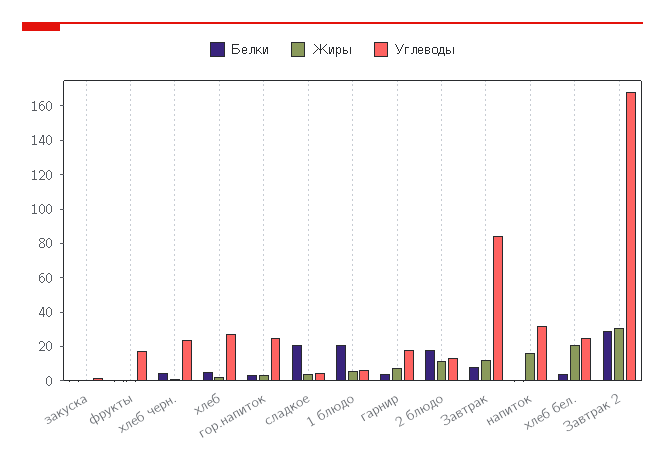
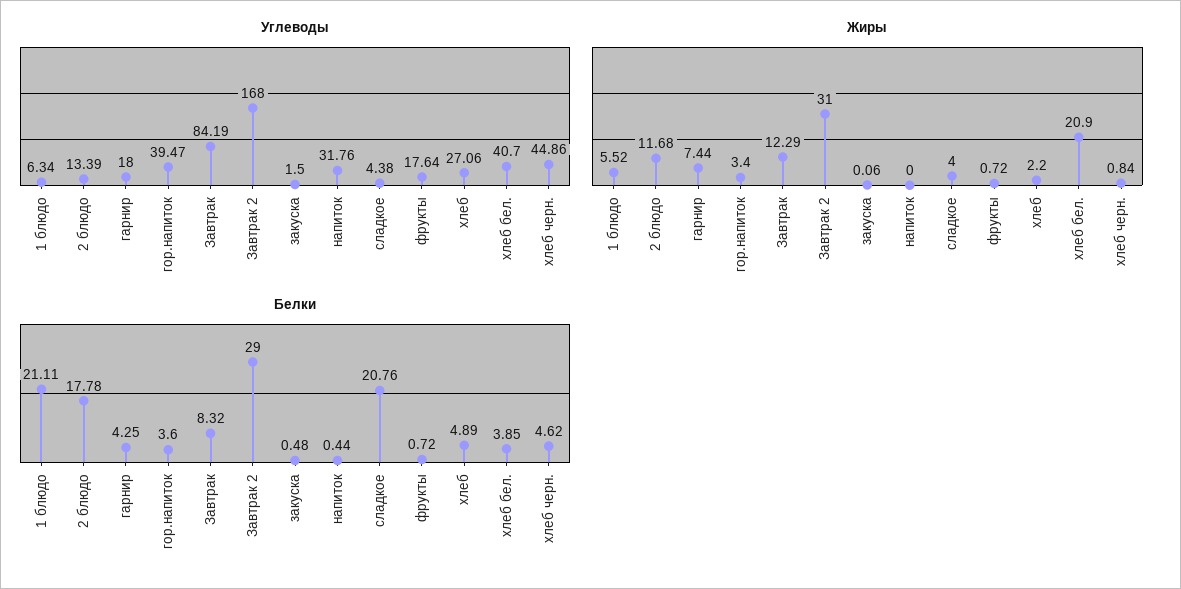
Углеводы, хлеб черн.: 25 -> 44.86
Углеводы, гор.напиток: 25 -> 39.47
Жиры, напиток: 15 -> 0
Углеводы, хлеб бел.: 25 -> 40.7

